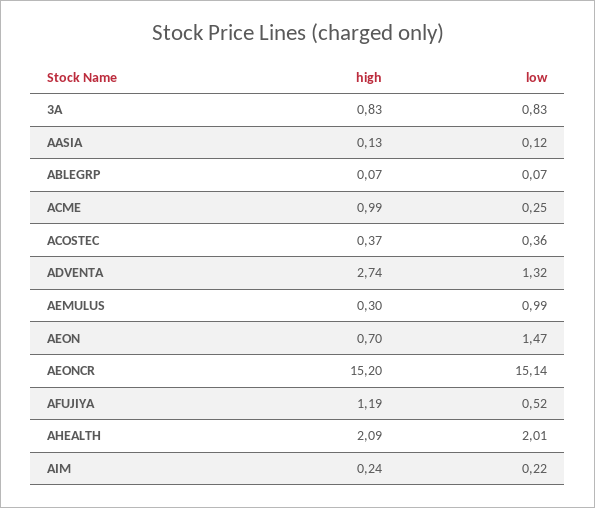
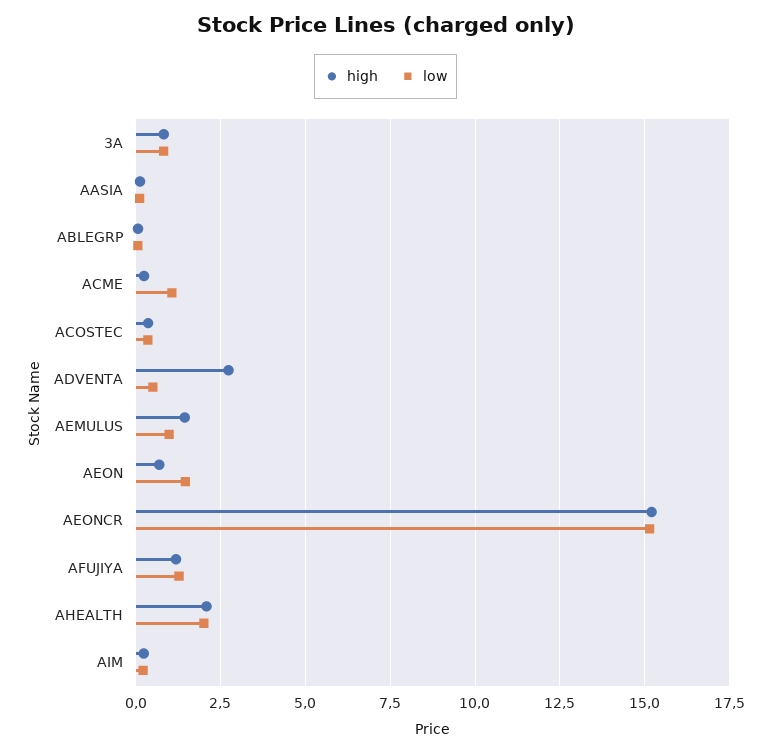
high, ACME: 0.99 -> 0.25
low, ACME: 0.25 -> 1
low, ADVENTA: 1.32 -> 0.5
high, AEMULUS: 0.3 -> 1.5
low, AFUJIYA: 0.52 -> 1.25

